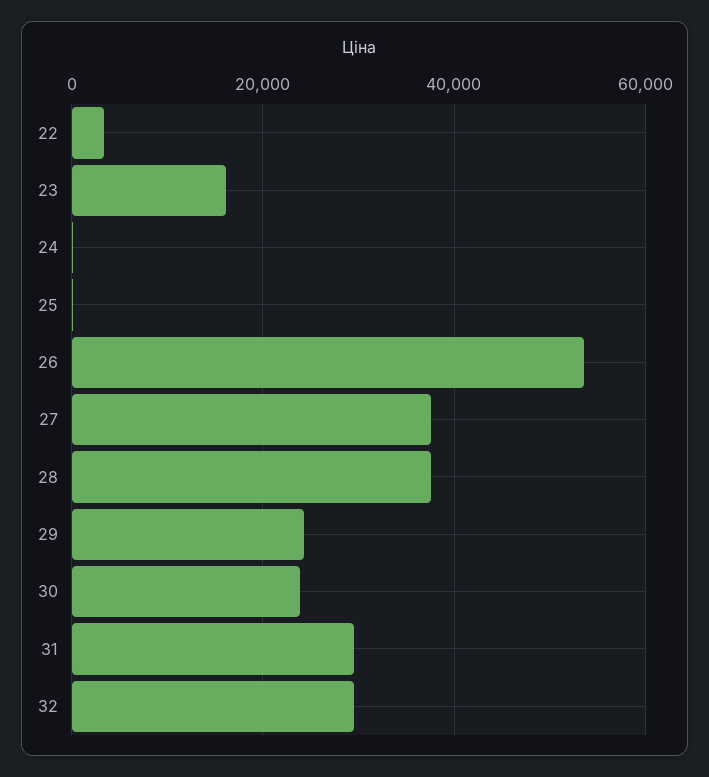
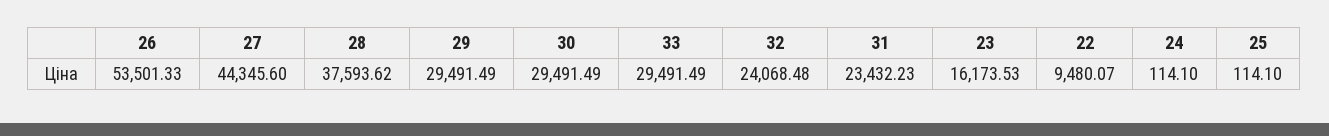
22: 4000 -> 9480.07
27: 38000 -> 44345.6
29: 24000 -> 29491.49
30: 24000 -> 29491.49
31: 30000 -> 23432.23
32: 30000 -> 24068.48
33: none -> 29491.49

